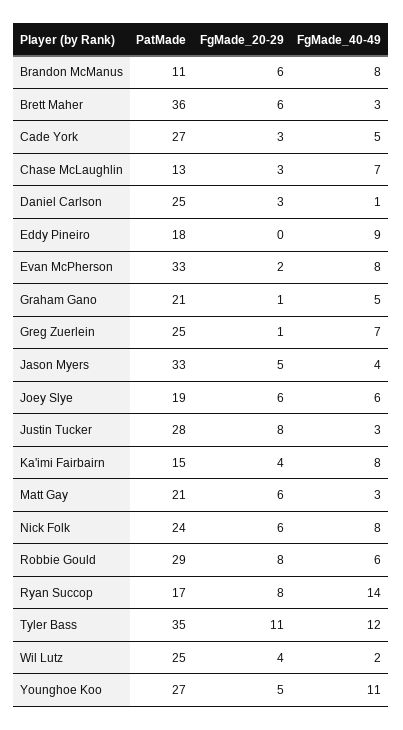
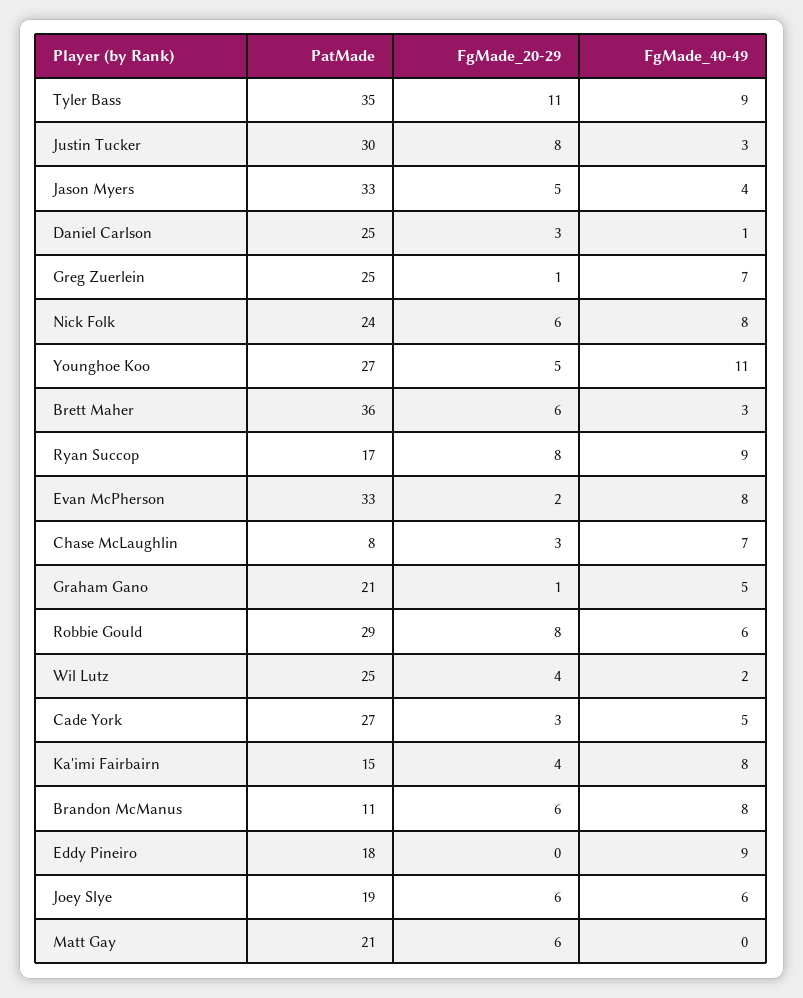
PatMade, Chase McLaughlin: 13 -> 8
PatMade, Justin Tucker: 28 -> 30
FgMade_40-49, Matt Gay: 3 -> 0
FgMade_40-49, Ryan Succop: 14 -> 9
FgMade_40-49, Tyler Bass: 12 -> 9

